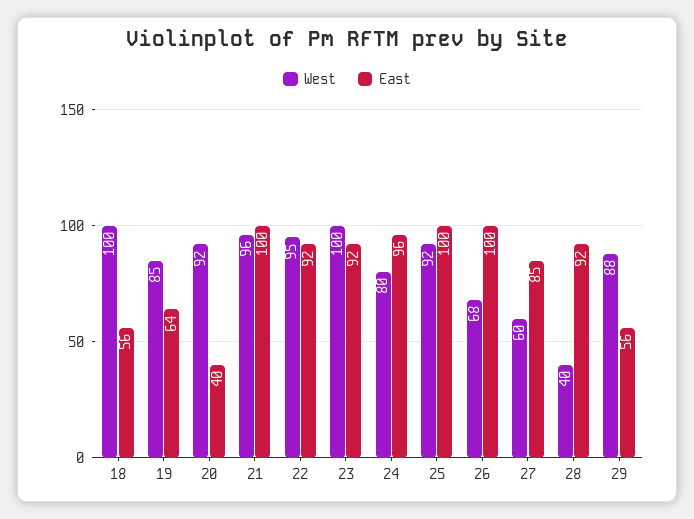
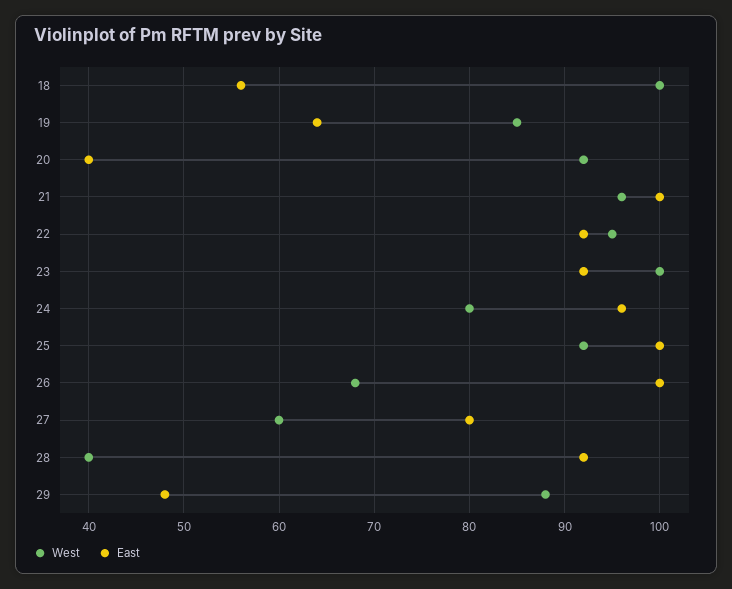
East, 27: 85 -> 80
East, 29: 56 -> 48

